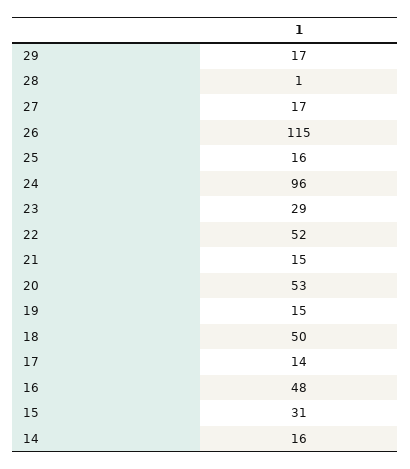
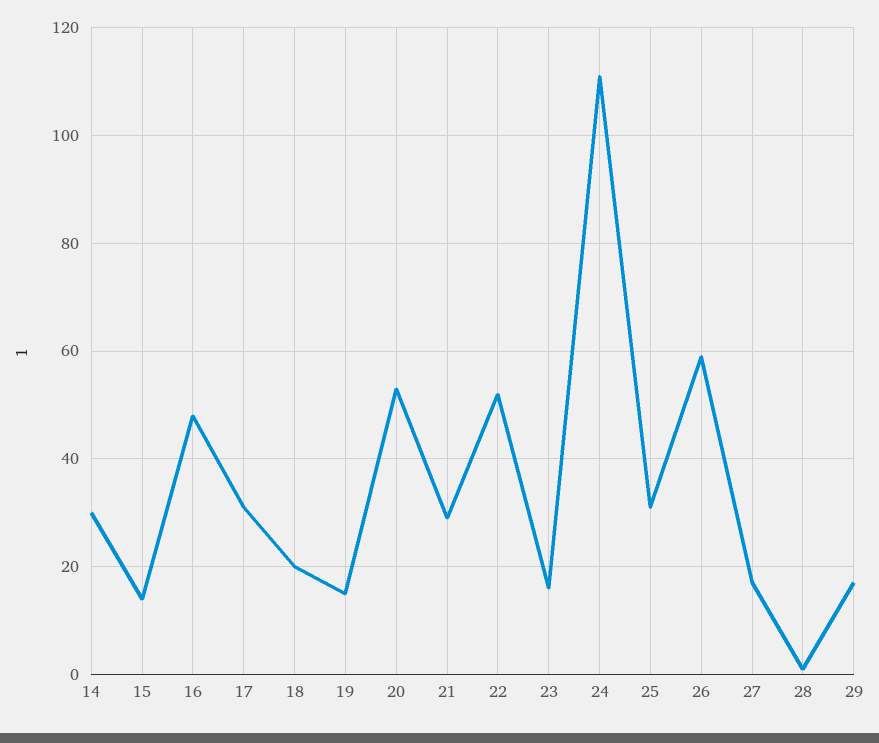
26: 115 -> 60
25: 16 -> 30
24: 96 -> 110
23: 29 -> 15
21: 15 -> 30
18: 50 -> 20
17: 14 -> 30
15: 31 -> 15
14: 16 -> 30

